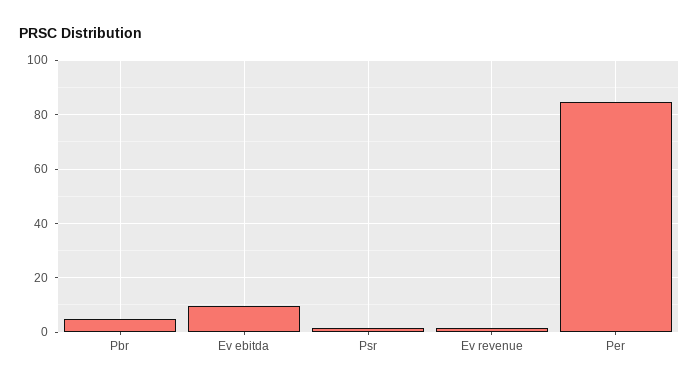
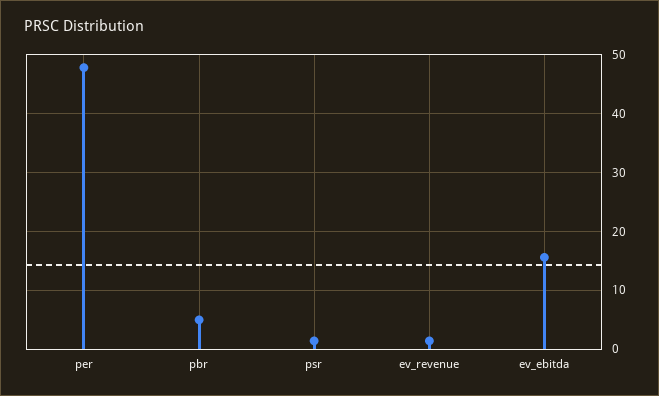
Ev ebitda: 10 -> 16
Per: 85 -> 48

